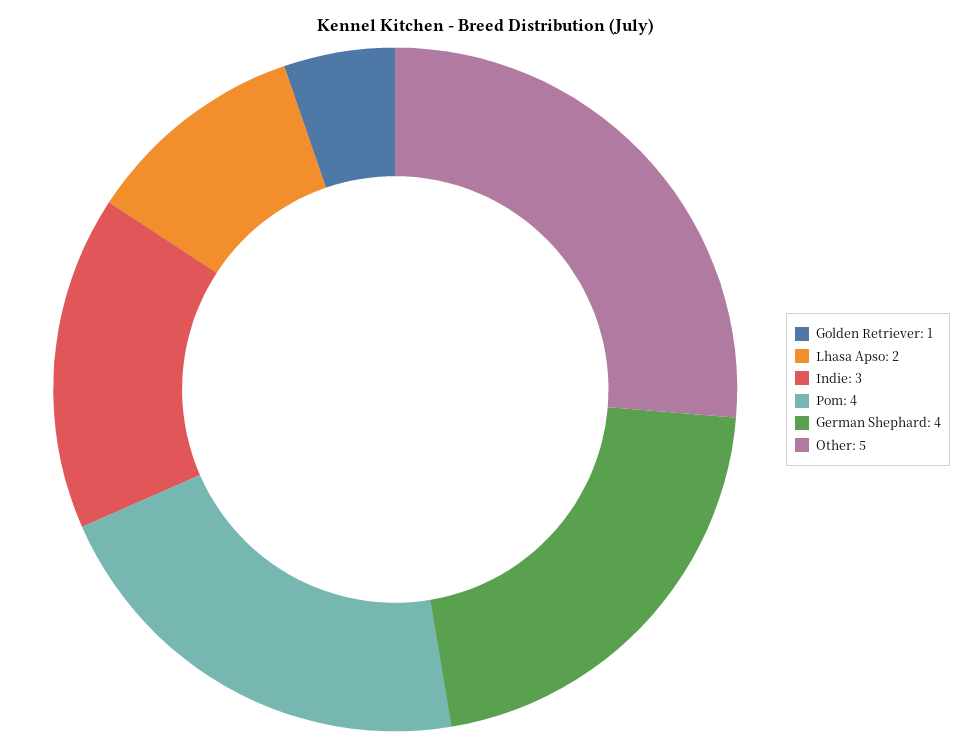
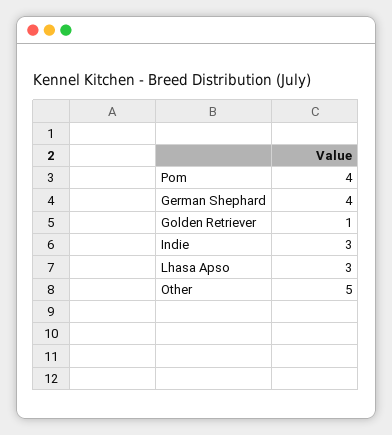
Lhasa Apso: 2 -> 3

